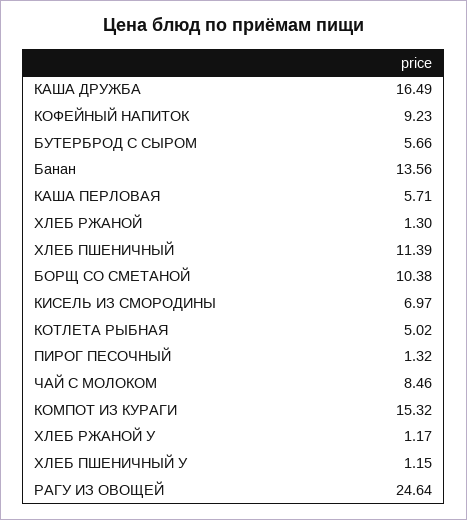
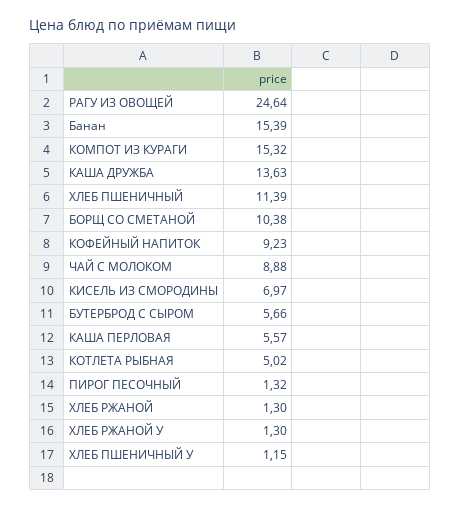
КАША ДРУЖБА: 16.49 -> 13.63
Банан: 13.56 -> 15.39
КАША ПЕРЛОВАЯ: 5.71 -> 5.57
ЧАЙ С МОЛОКОМ: 8.46 -> 8.88
ХЛЕБ РЖАНОЙ У: 1.17 -> 1.3

